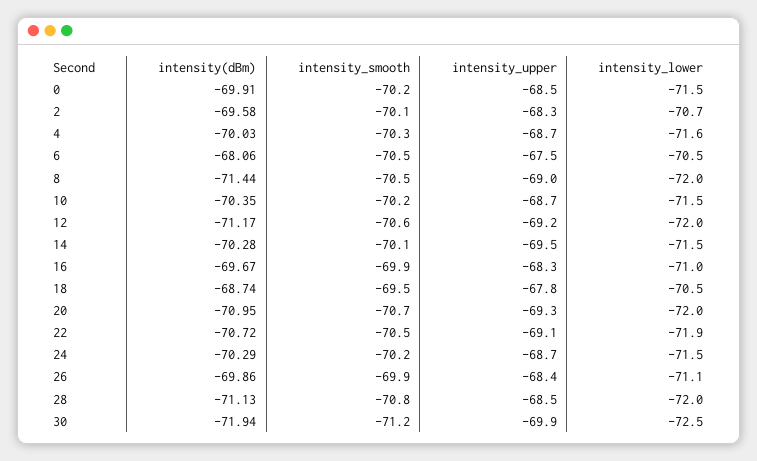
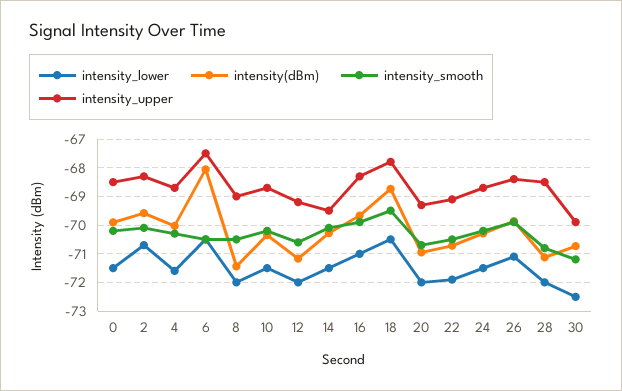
intensity(dBm), 30: -71.94 -> -70.75

